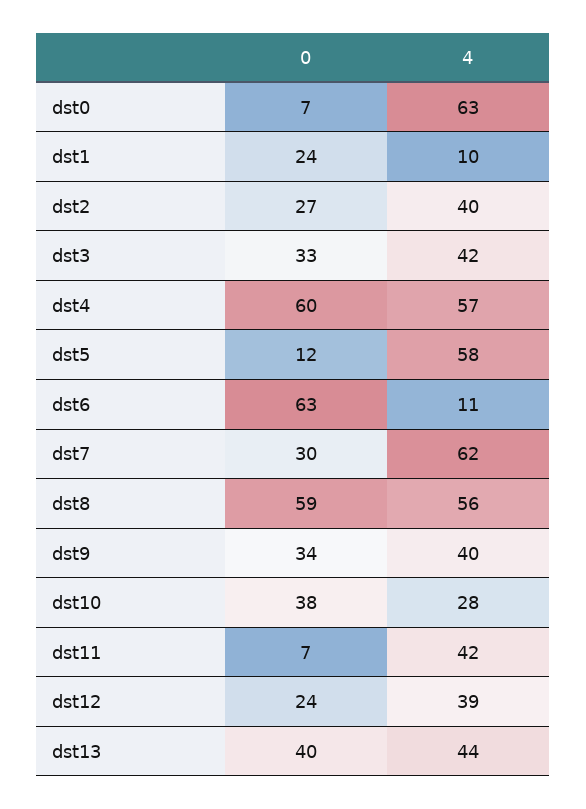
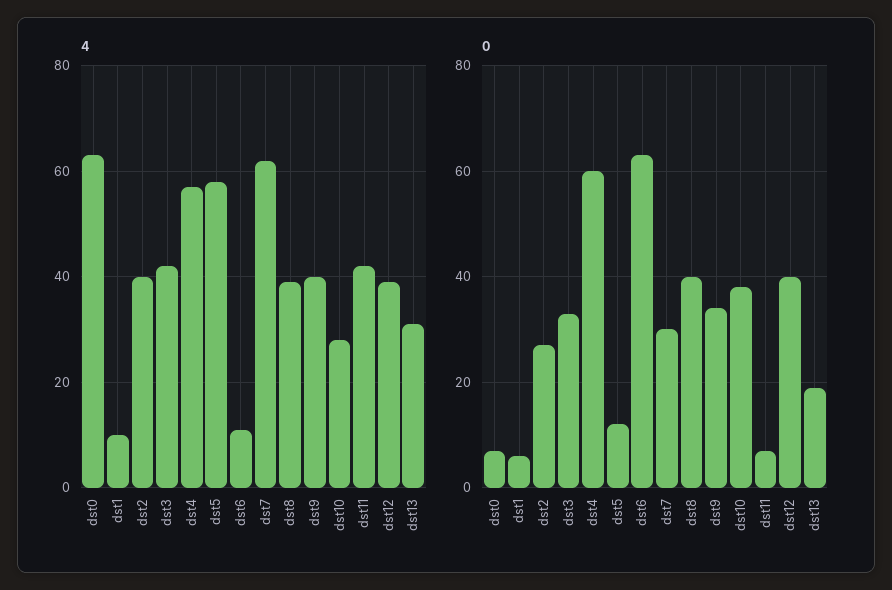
0, dst1: 24 -> 5
0, dst8: 59 -> 40
4, dst8: 56 -> 40
0, dst12: 24 -> 40
0, dst13: 40 -> 20
4, dst13: 44 -> 30

